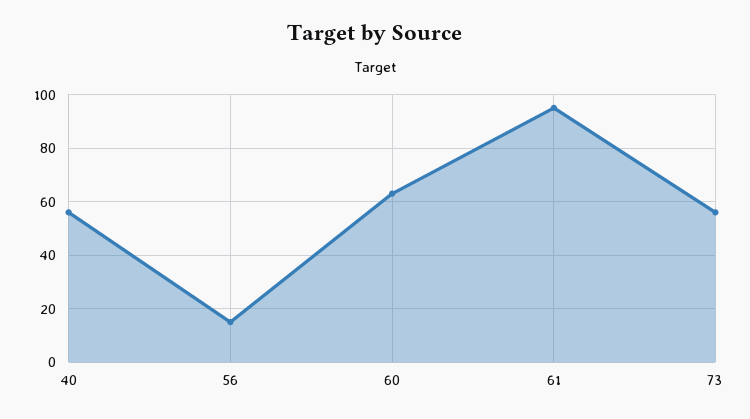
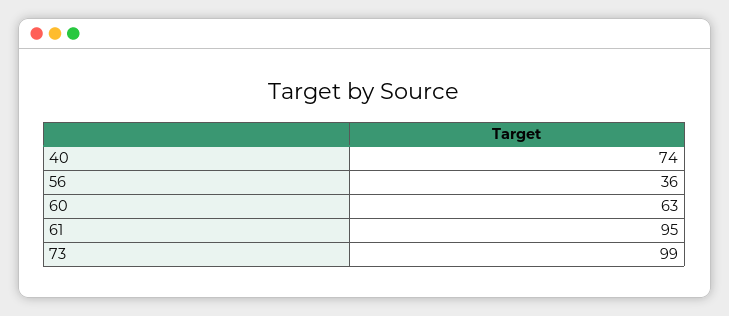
40: 55 -> 74
56: 15 -> 36
73: 55 -> 99

